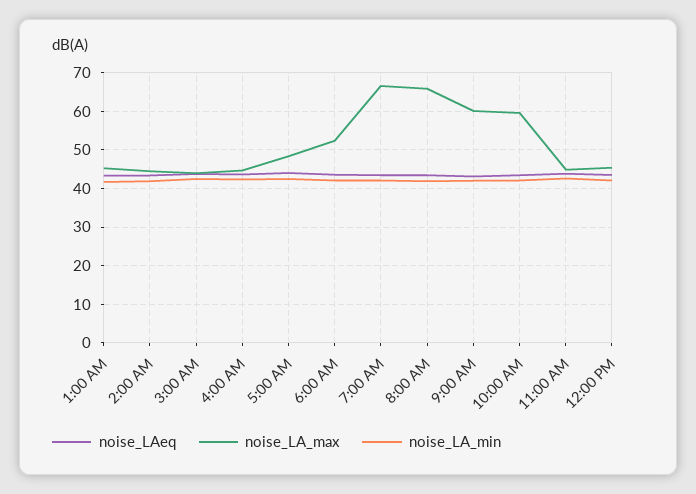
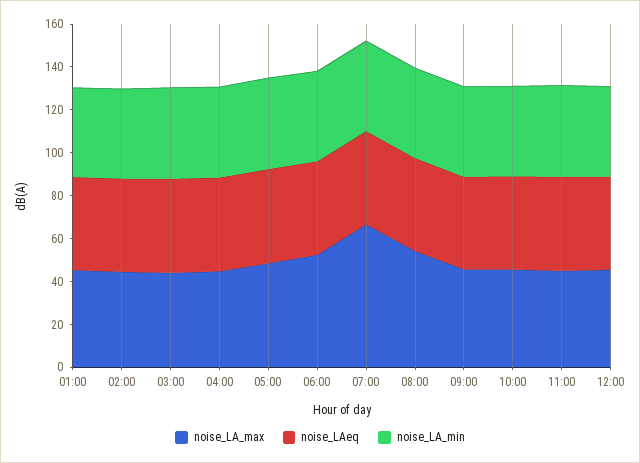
noise_LA_max, 8:00 AM: 66 -> 55
noise_LA_max, 9:00 AM: 60 -> 45
noise_LA_max, 10:00 AM: 60 -> 45

